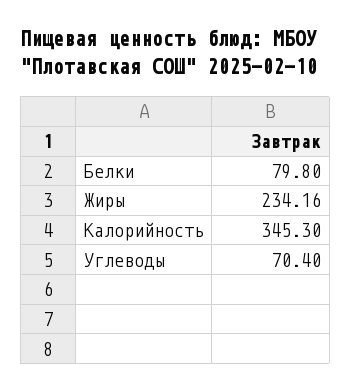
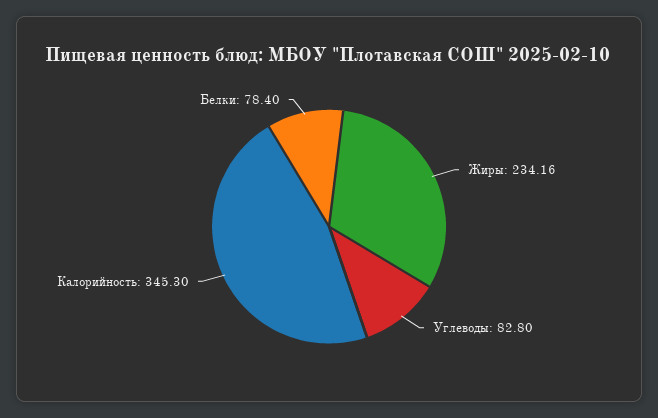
Белки: 79.8 -> 78.4
Углеводы: 70.4 -> 82.8

